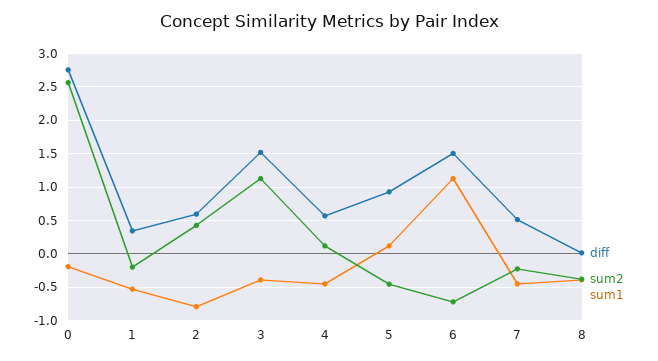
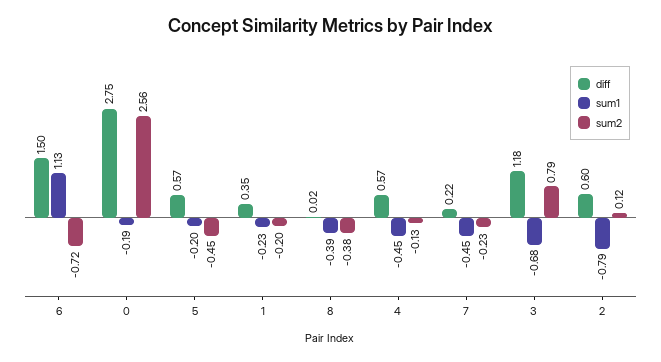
sum1, 1: -0.5 -> -0.23
sum2, 2: 0.4 -> 0.12
diff, 3: 1.5 -> 1.18
sum2, 3: 1.1 -> 0.79
sum1, 3: -0.4 -> -0.68
sum2, 4: 0.1 -> -0.13
diff, 5: 0.9 -> 0.57
sum1, 5: 0.1 -> -0.2
diff, 7: 0.5 -> 0.22

